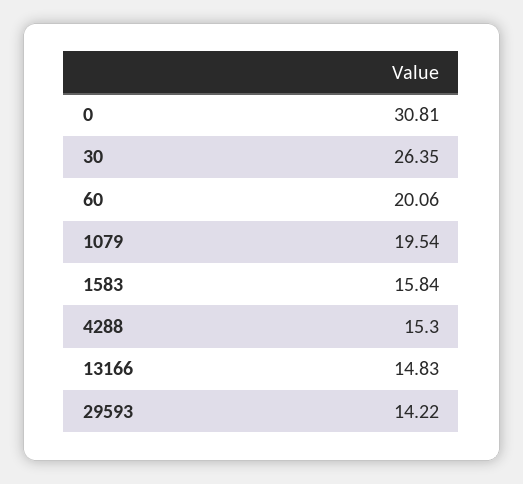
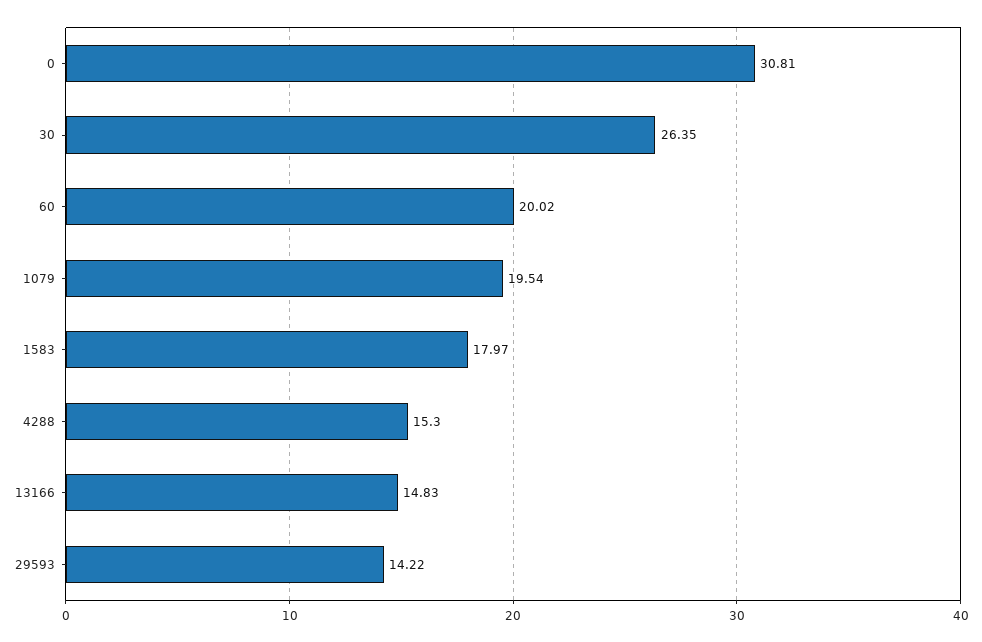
60: 20.06 -> 20.02
1583: 15.84 -> 17.97

